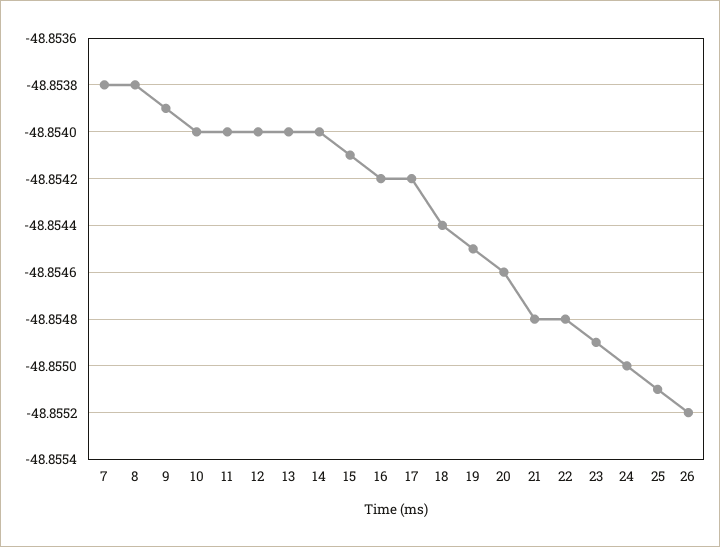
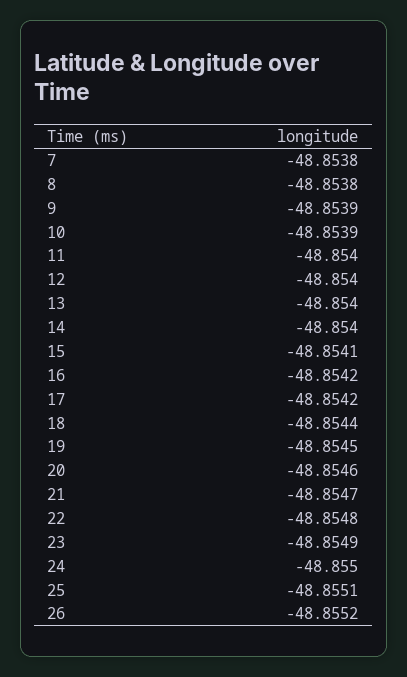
10: -48.854 -> -48.8539
21: -48.8548 -> -48.8547

